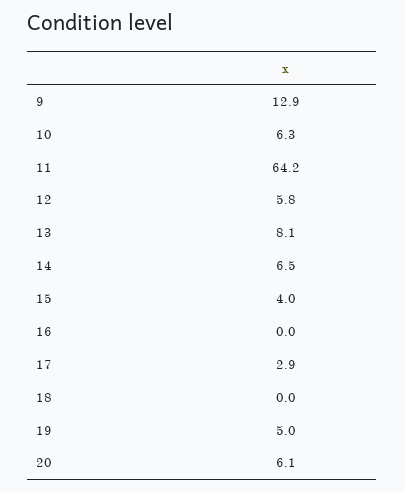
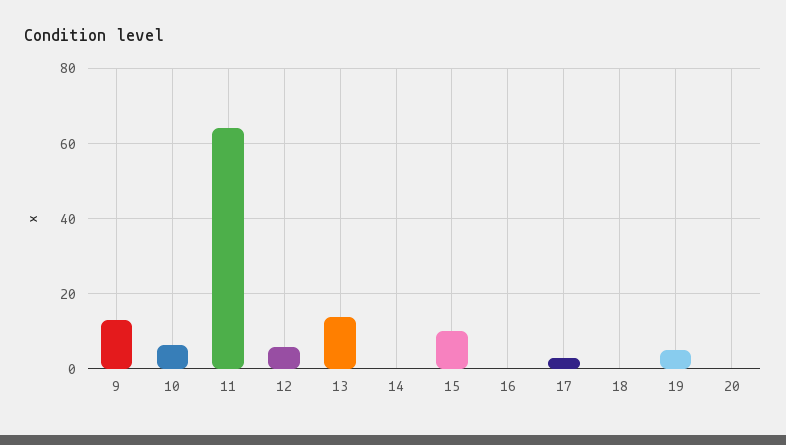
13: 8.1 -> 14
14: 6.5 -> 0
15: 4 -> 10
20: 6.1 -> 0

